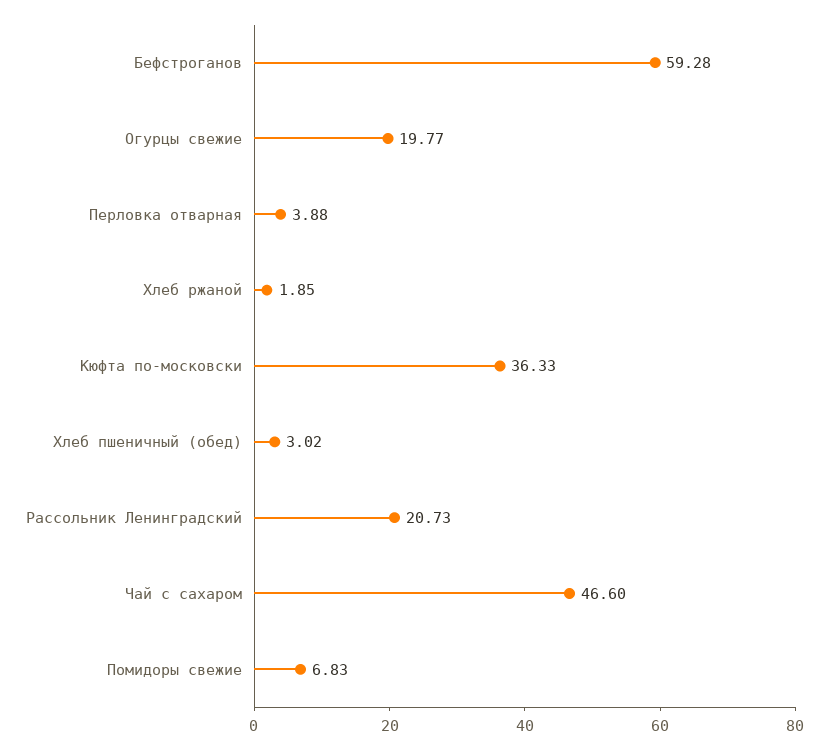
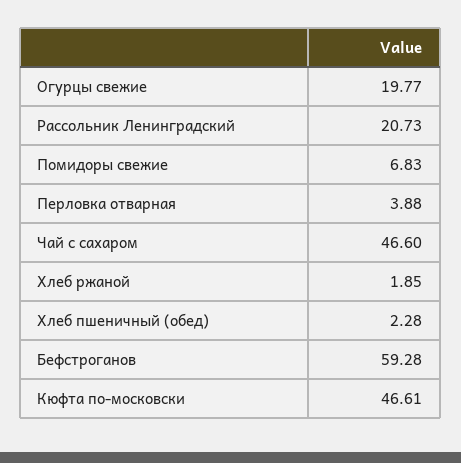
Кюфта по-московски: 36.33 -> 46.61
Хлеб пшеничный (обед): 3.02 -> 2.28

